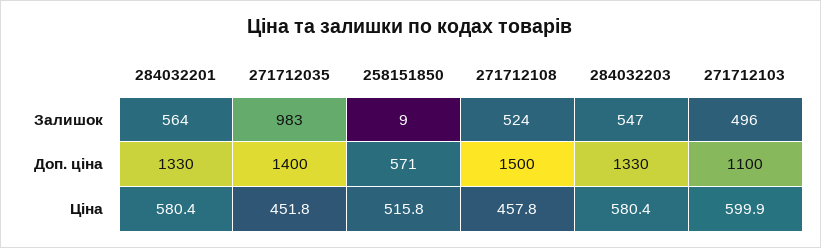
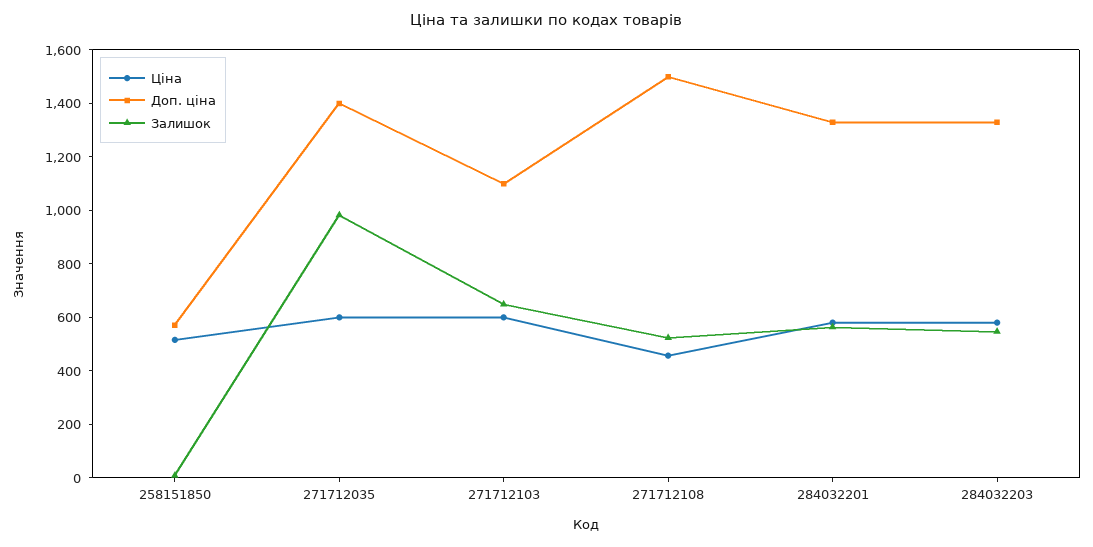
Залишок, 271712103: 496 -> 650
Ціна, 271712035: 451.8 -> 600

